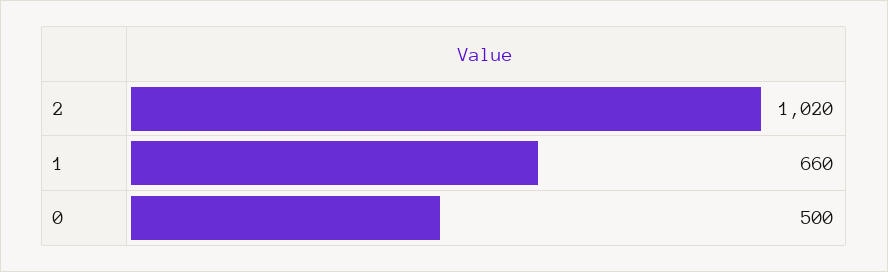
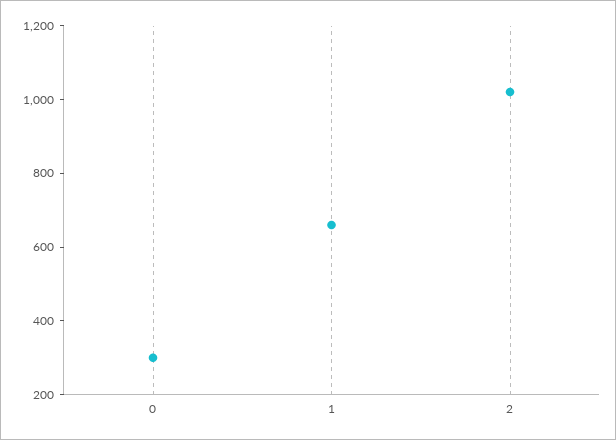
0: 500 -> 300

